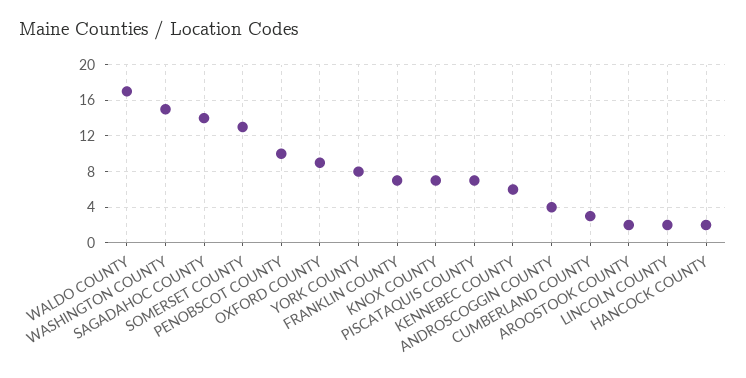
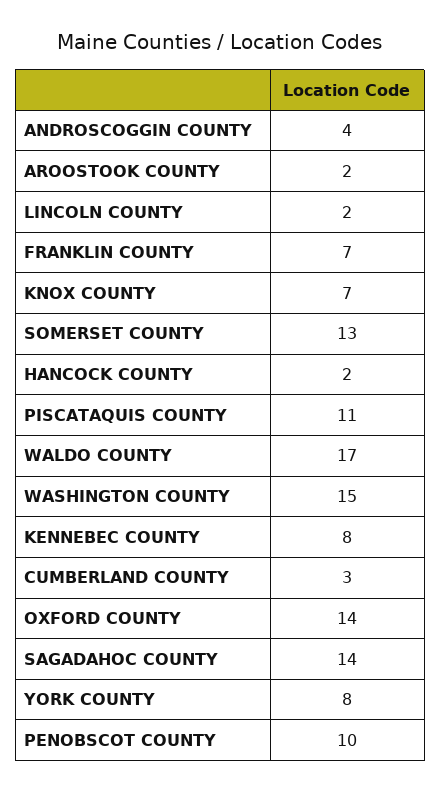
OXFORD COUNTY: 9 -> 14
PISCATAQUIS COUNTY: 7 -> 11
KENNEBEC COUNTY: 6 -> 8

